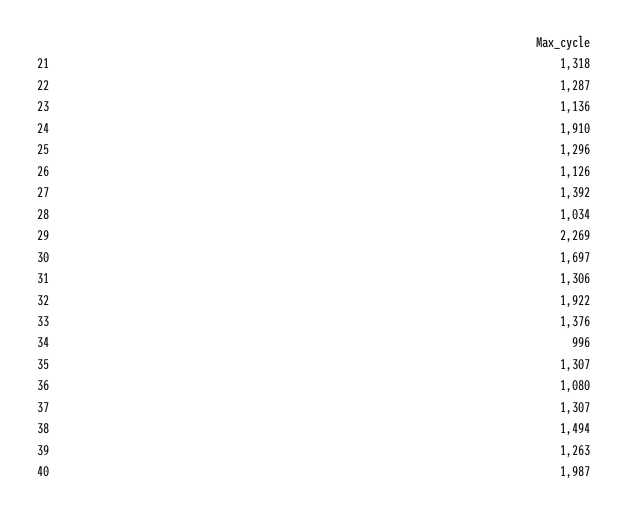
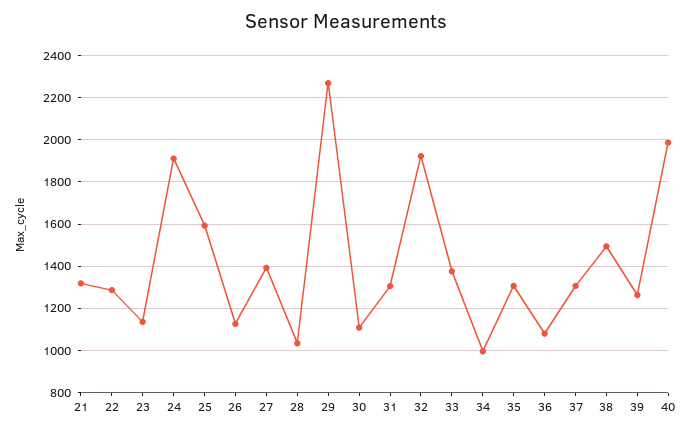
25: 1296 -> 1600
30: 1697 -> 1100

